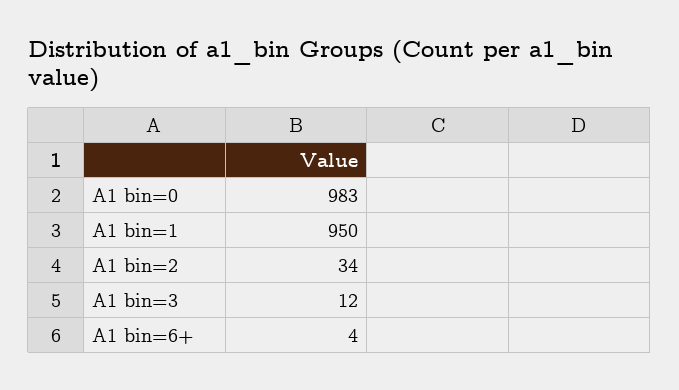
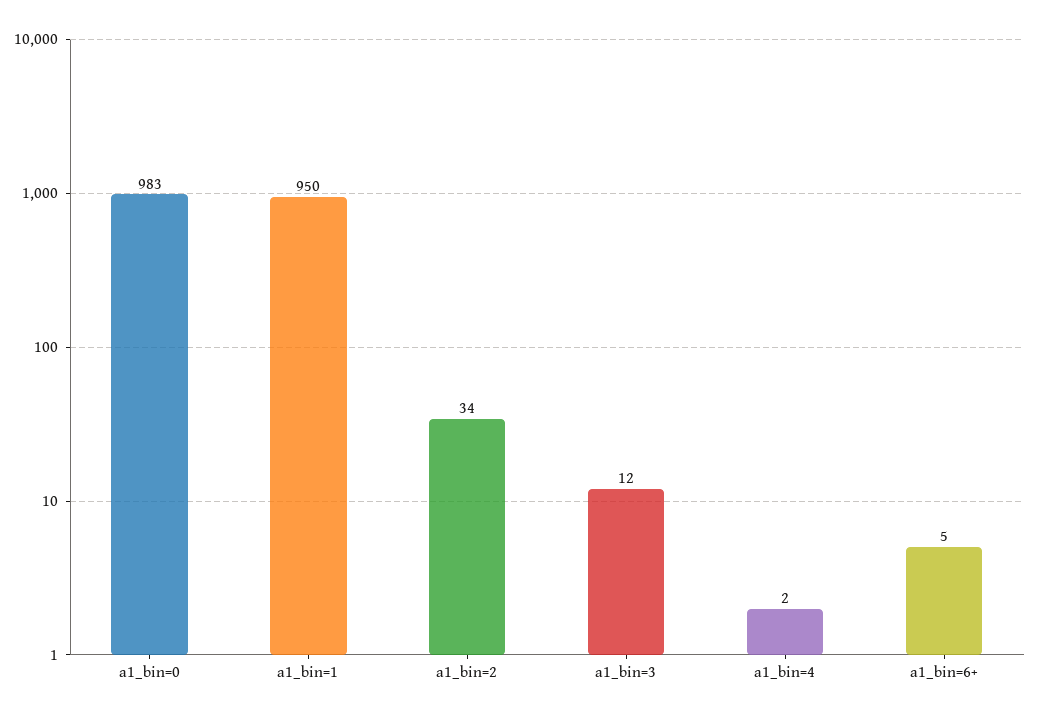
A1 bin=6+: 4 -> 5
a1_bin=4: none -> 2

